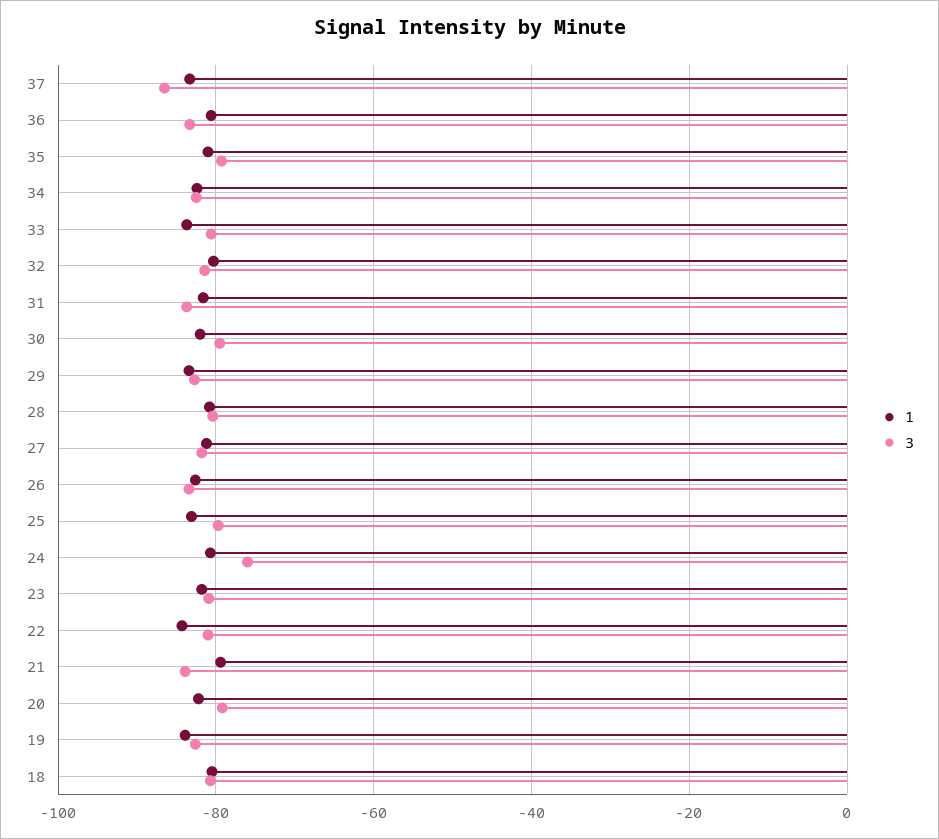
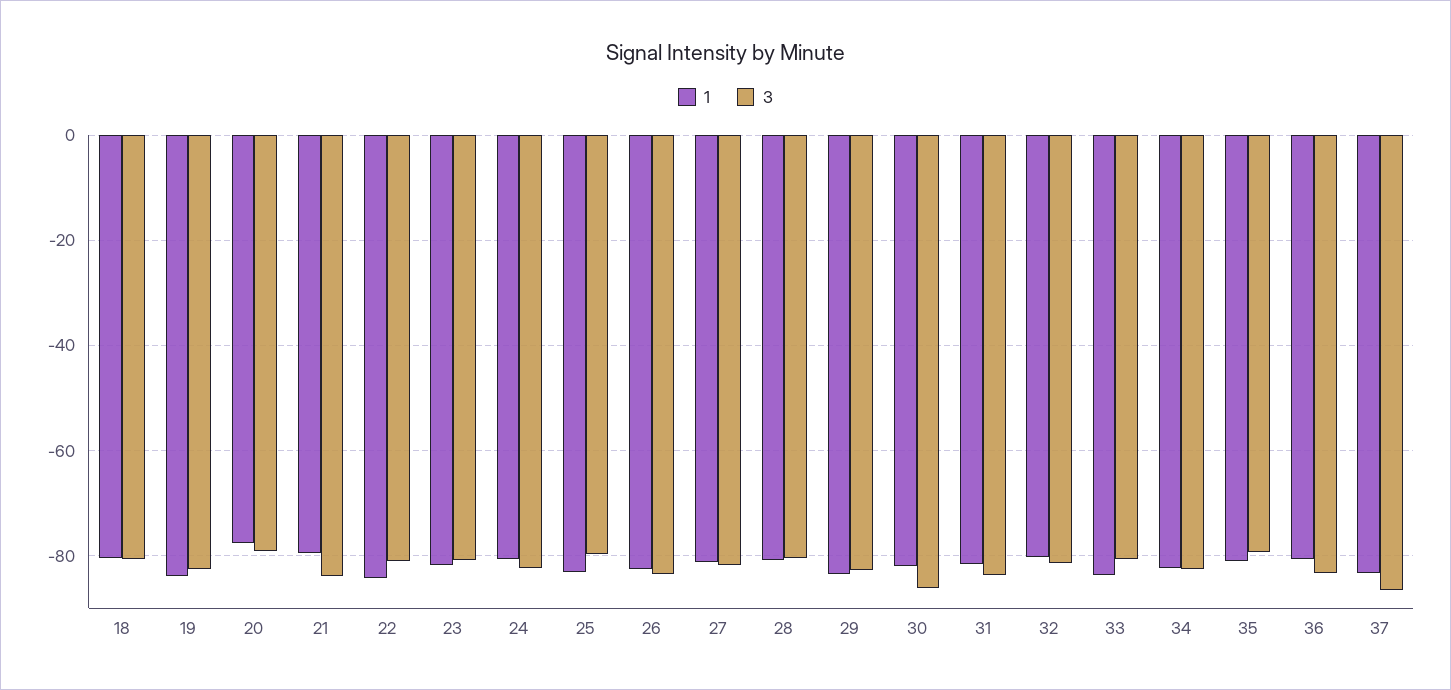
3, 30: -80 -> -86
3, 24: -76 -> -82
1, 20: -82 -> -78

